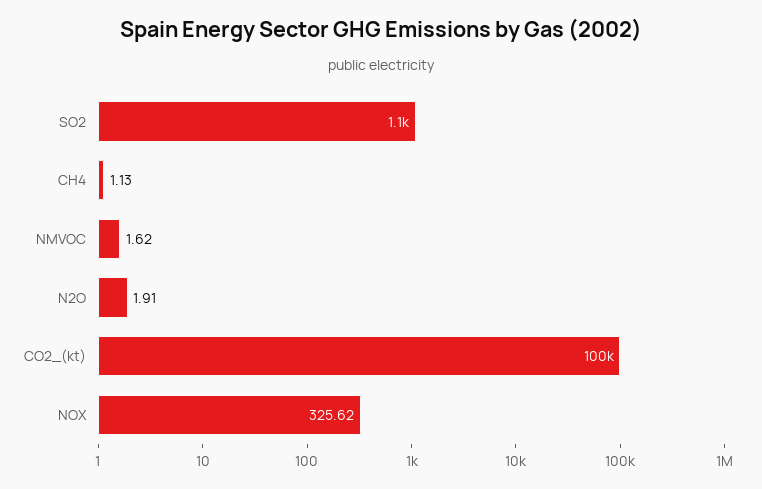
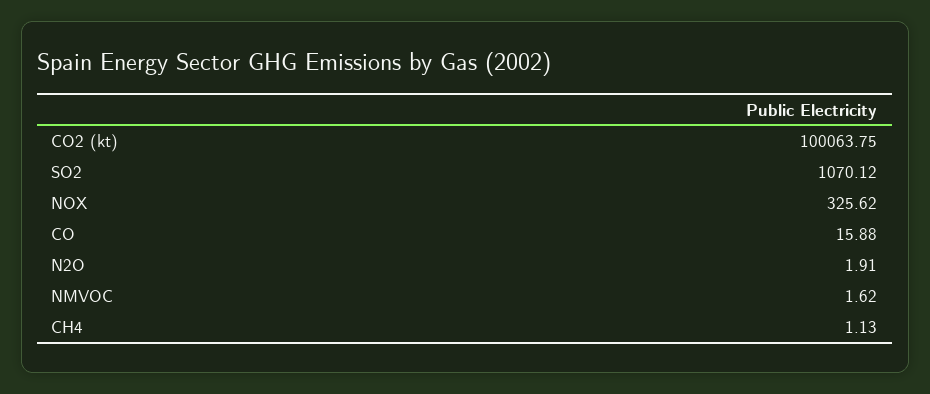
CO: none -> 15.88

